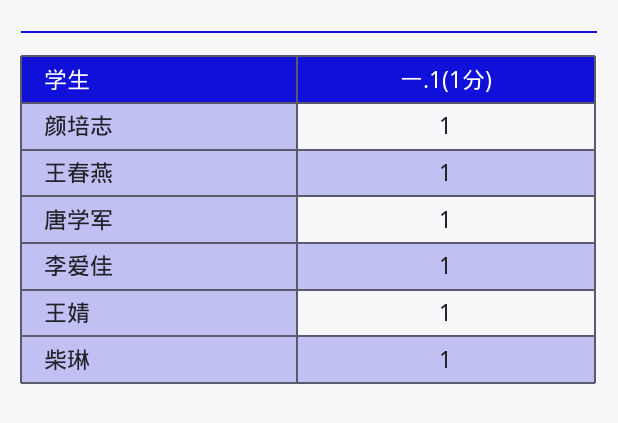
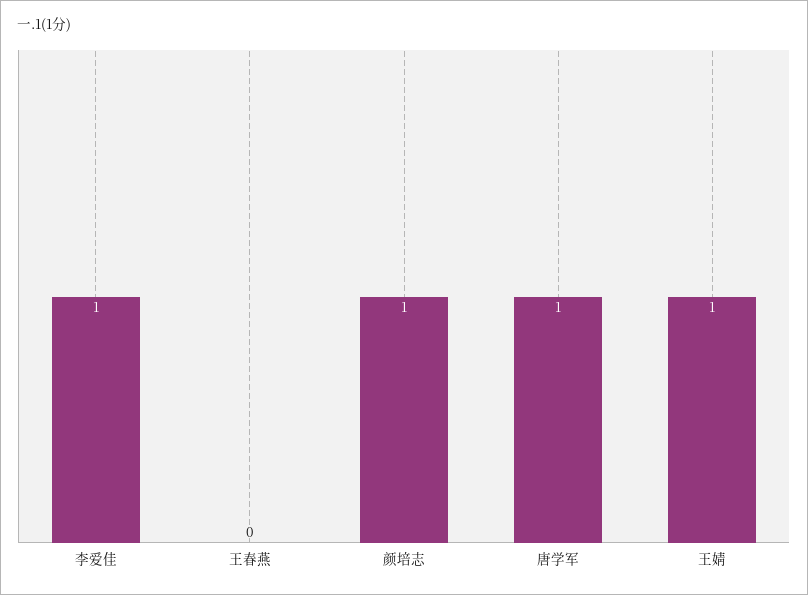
王春燕: 1 -> 0
柴琳: 1 -> none

